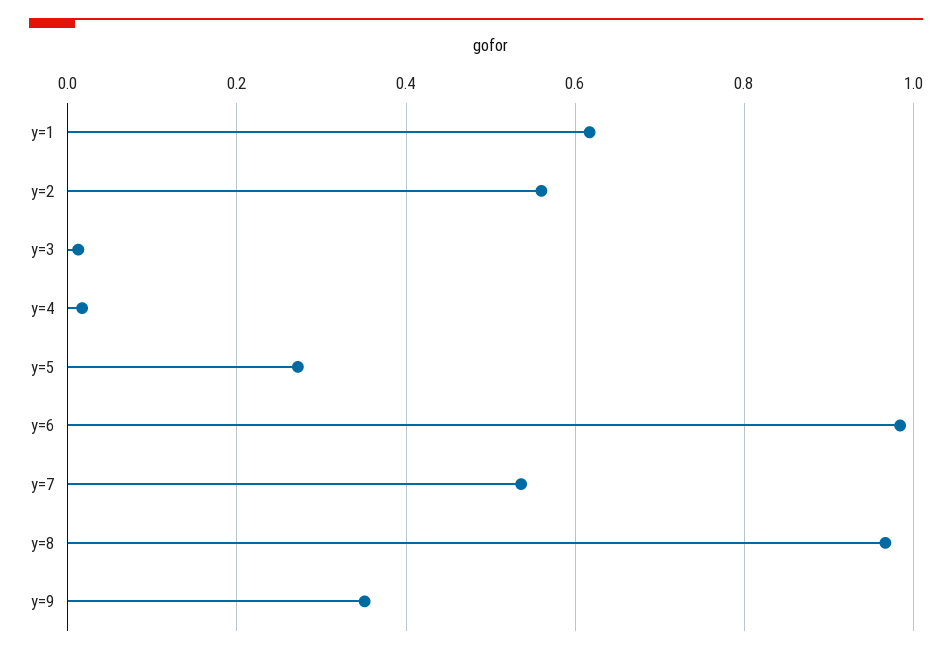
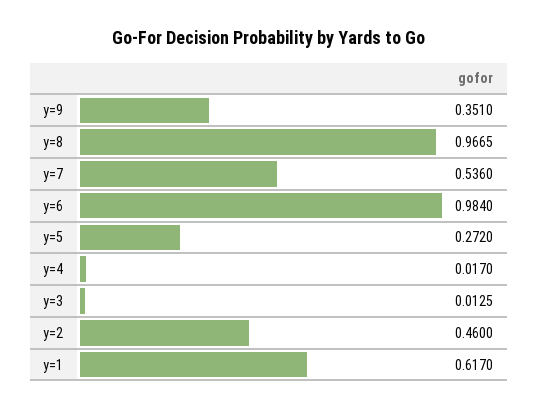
y=2: 0.56 -> 0.46

